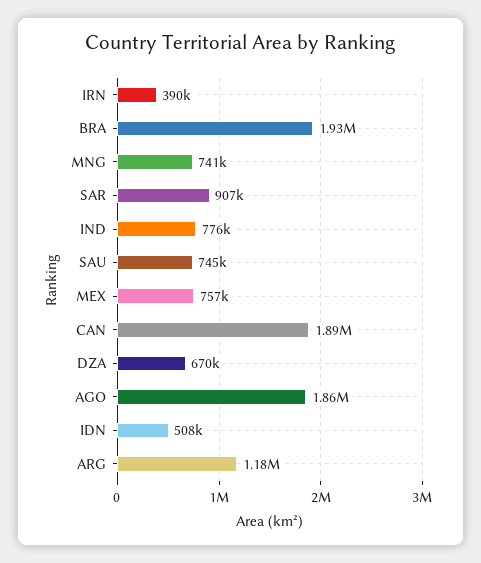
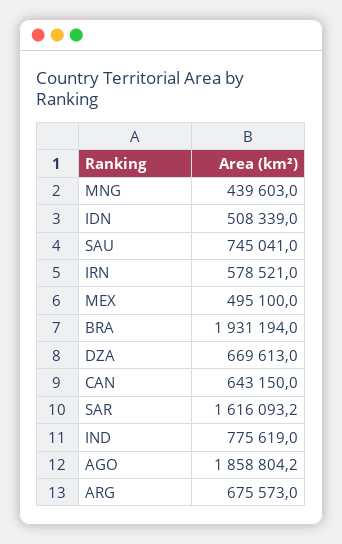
IRN: 390000 -> 578521
MNG: 741000 -> 439603
SAR: 907000 -> 1616093.2
MEX: 757000 -> 495100
CAN: 1890000 -> 643150
ARG: 1180000 -> 675573

